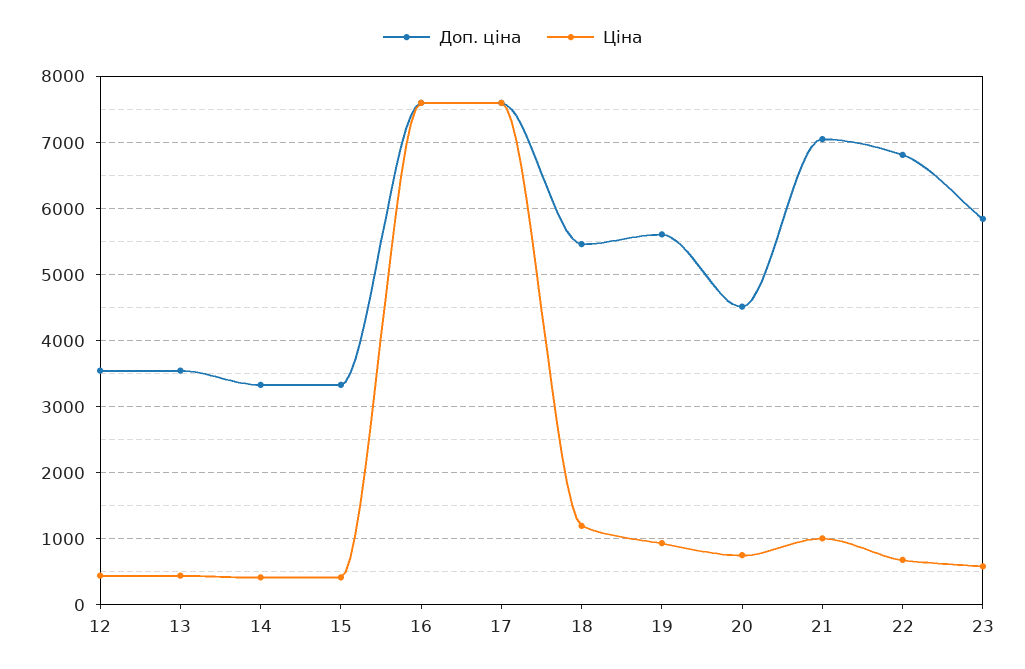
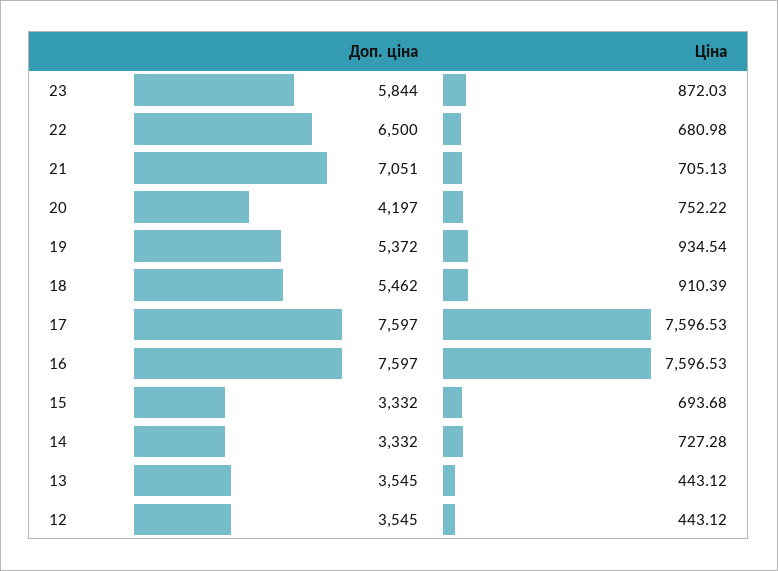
Ціна, 14: 400 -> 727.28
Ціна, 15: 400 -> 693.68
Ціна, 18: 1200 -> 910.39
Доп. ціна, 19: 5600 -> 5372
Доп. ціна, 20: 4500 -> 4197
Ціна, 21: 1000 -> 705.13
Доп. ціна, 22: 6800 -> 6500
Ціна, 23: 600 -> 872.03

